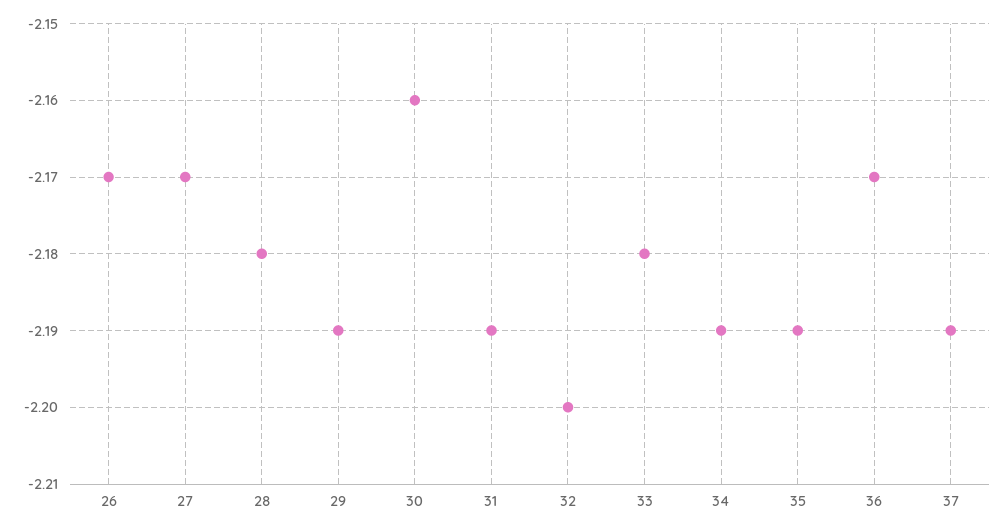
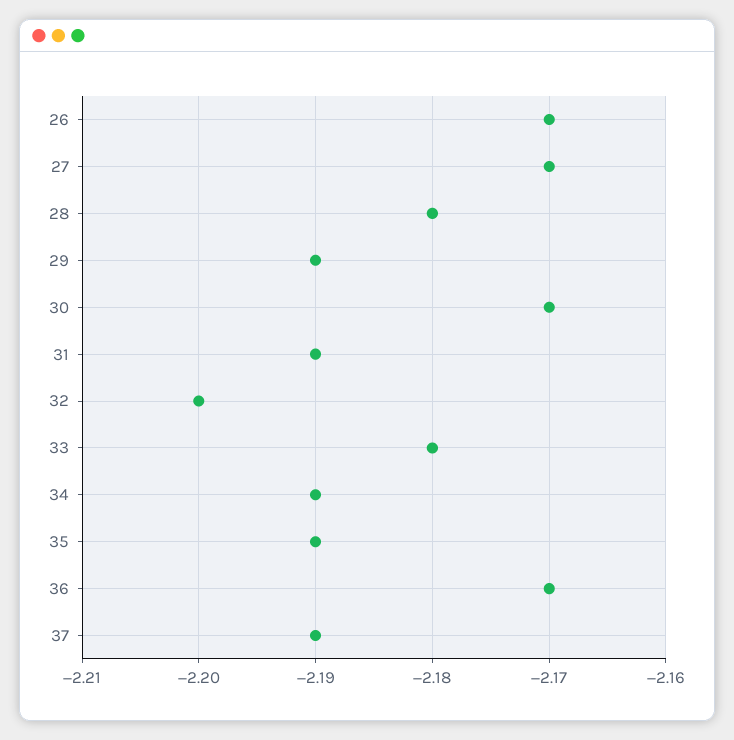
30: -2.16 -> -2.17

